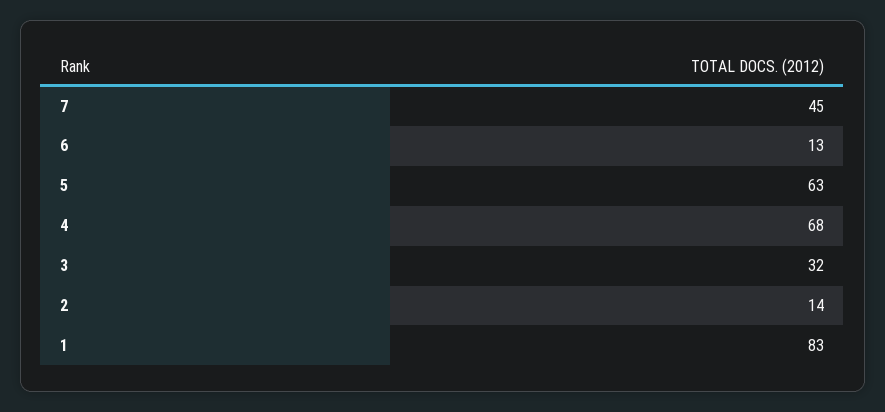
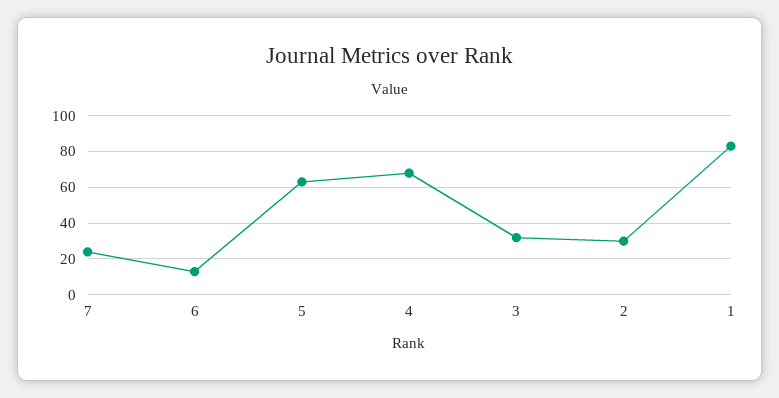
7: 45 -> 25
2: 14 -> 30

